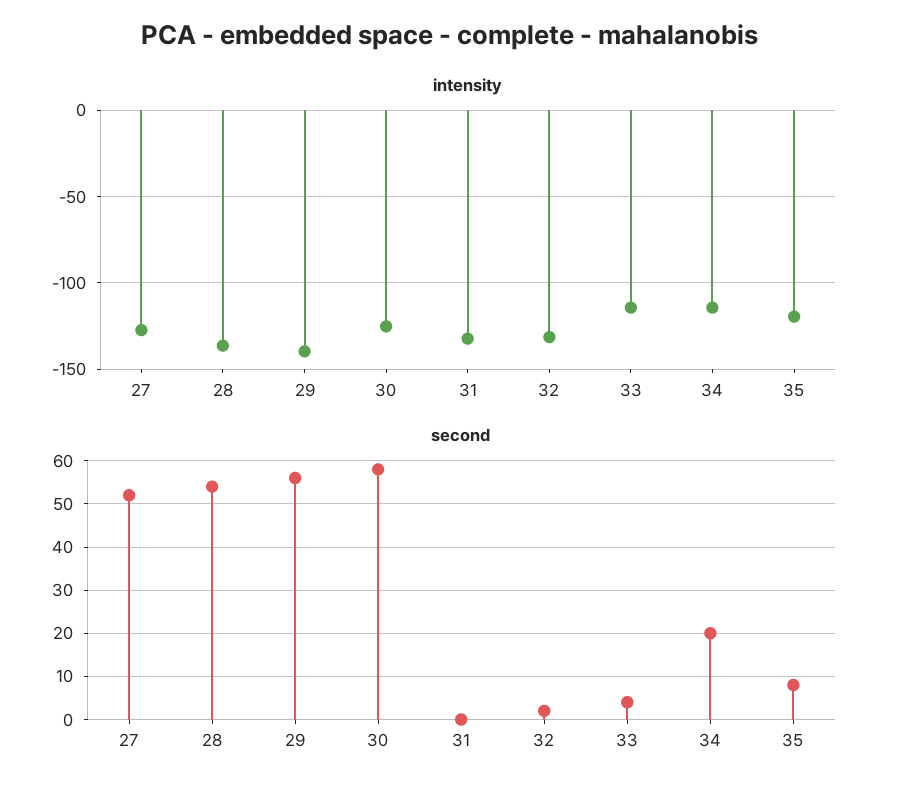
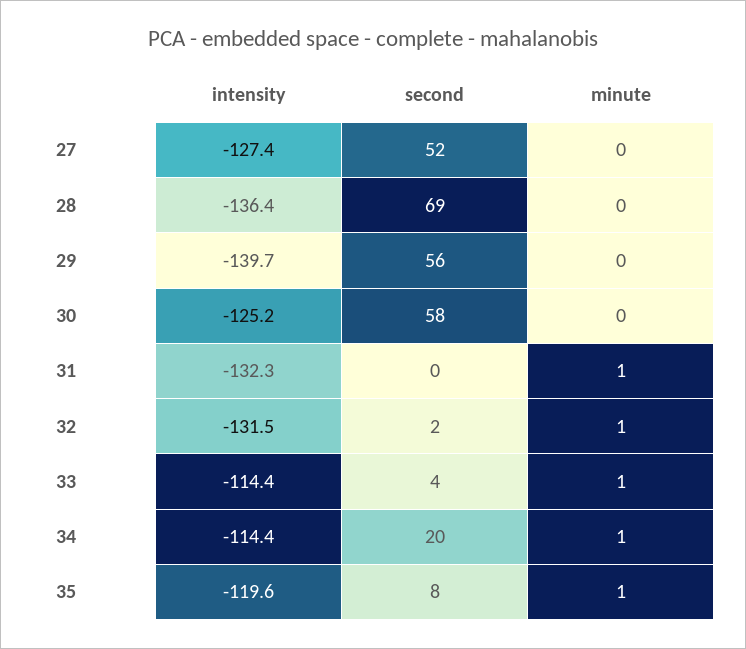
second, 28: 55 -> 69
minute, 27: none -> 0
minute, 28: none -> 0
minute, 29: none -> 0
minute, 30: none -> 0
minute, 31: none -> 1
minute, 32: none -> 1
minute, 33: none -> 1
minute, 34: none -> 1
minute, 35: none -> 1

